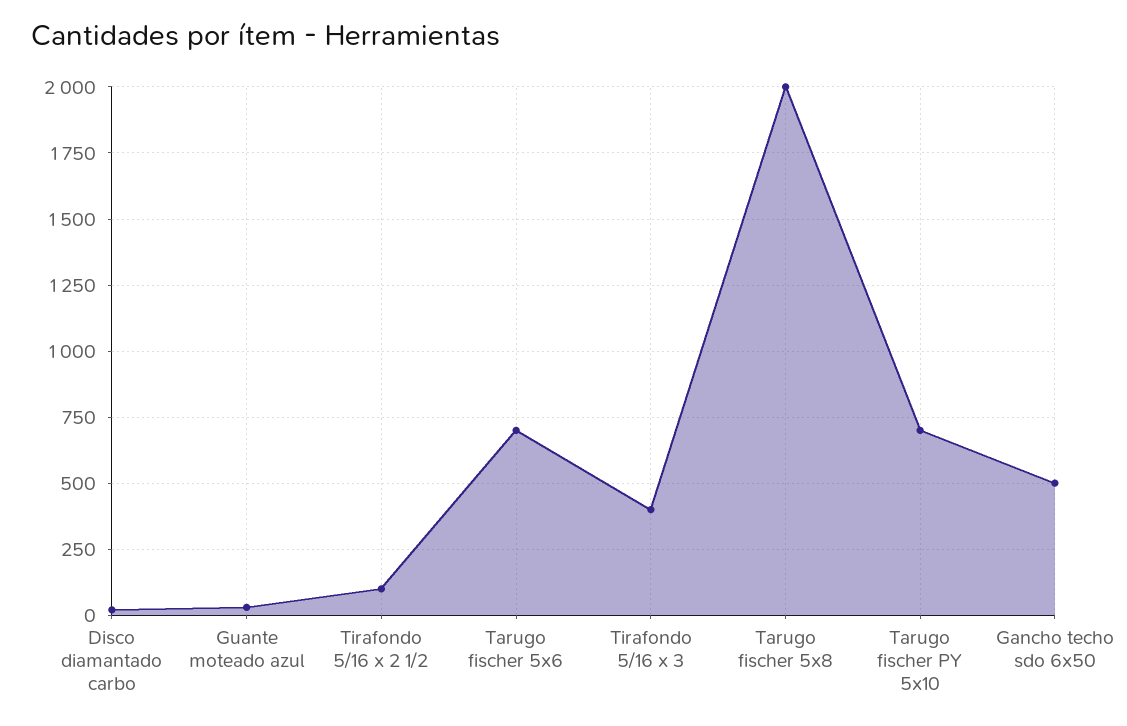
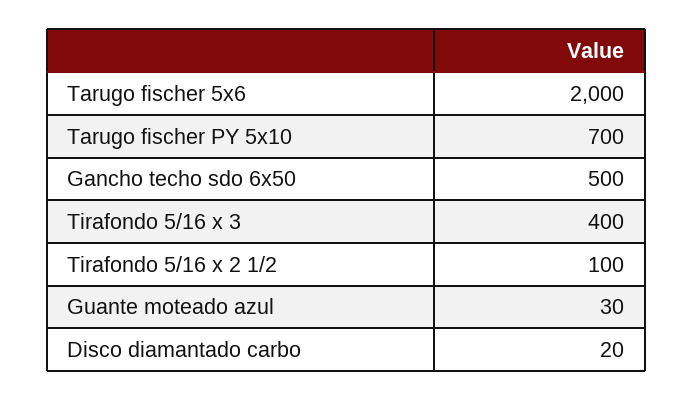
Tarugo fischer 5x6: 700 -> 2000
Tarugo fischer 5x8: 2000 -> none

